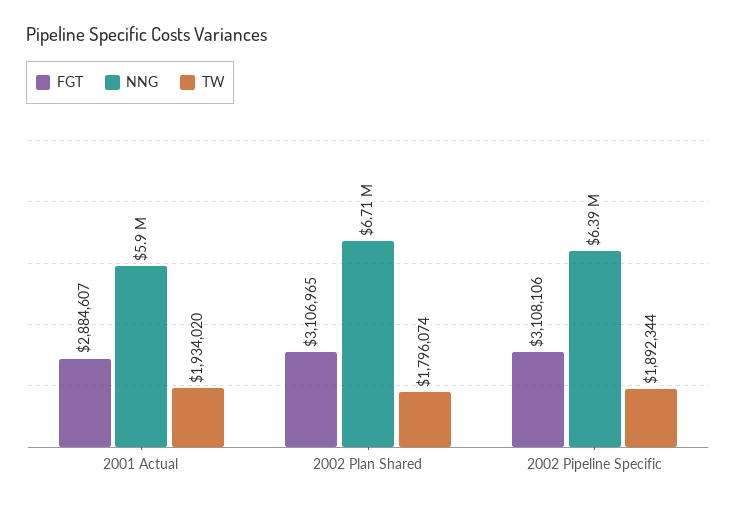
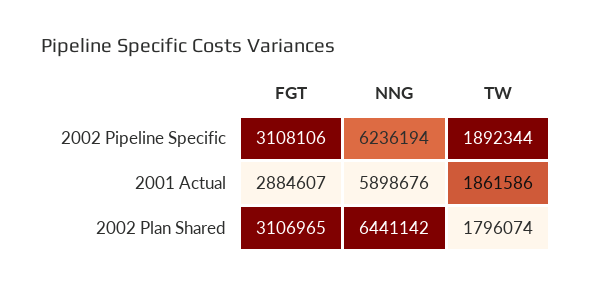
TW, 2001 Actual: 1934020 -> 1861586
NNG, 2002 Plan Shared: 6710000 -> 6441142
NNG, 2002 Pipeline Specific: 6390000 -> 6236194

